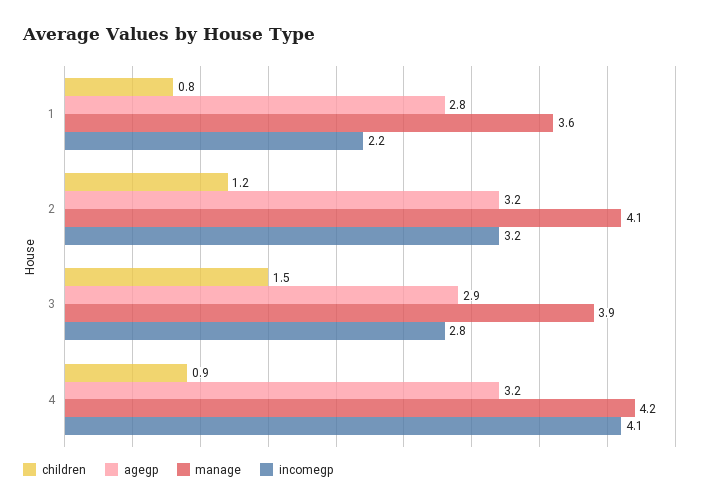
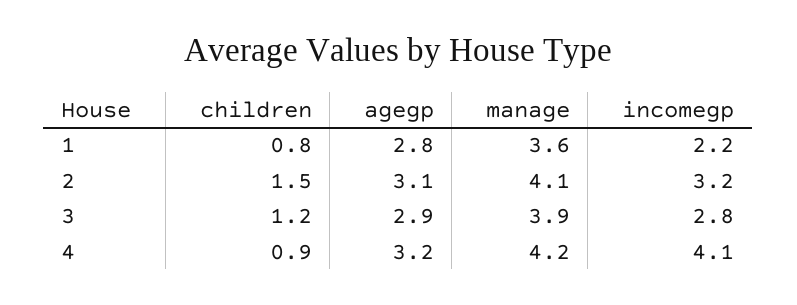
children, 2: 1.2 -> 1.5
agegp, 2: 3.2 -> 3.1
children, 3: 1.5 -> 1.2

